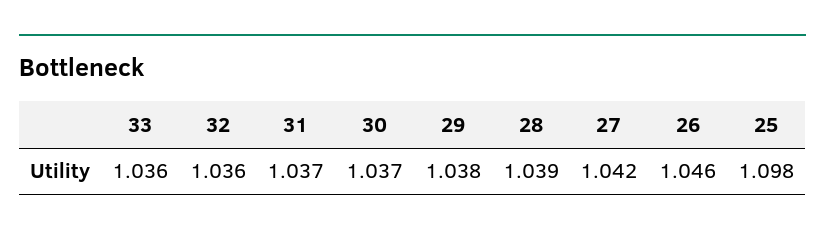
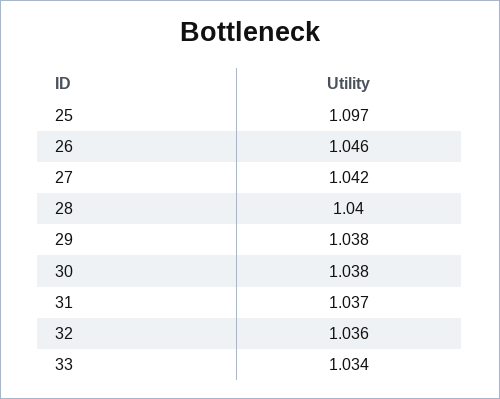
33: 1.036 -> 1.034
30: 1.037 -> 1.038
28: 1.039 -> 1.04
25: 1.098 -> 1.097

